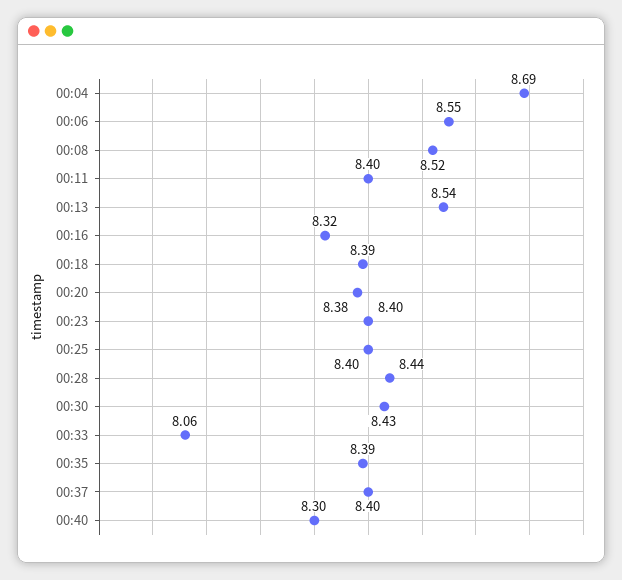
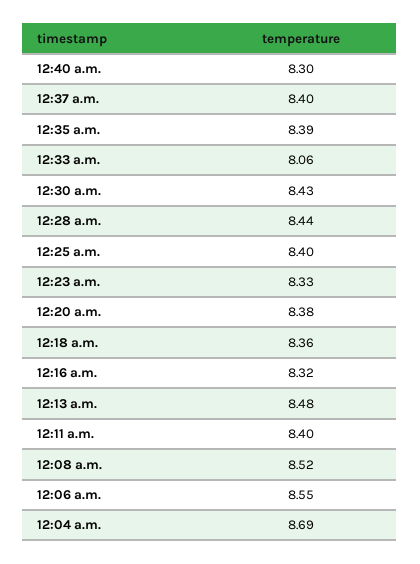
00:13: 8.54 -> 8.48
00:18: 8.39 -> 8.36
00:23: 8.4 -> 8.33

